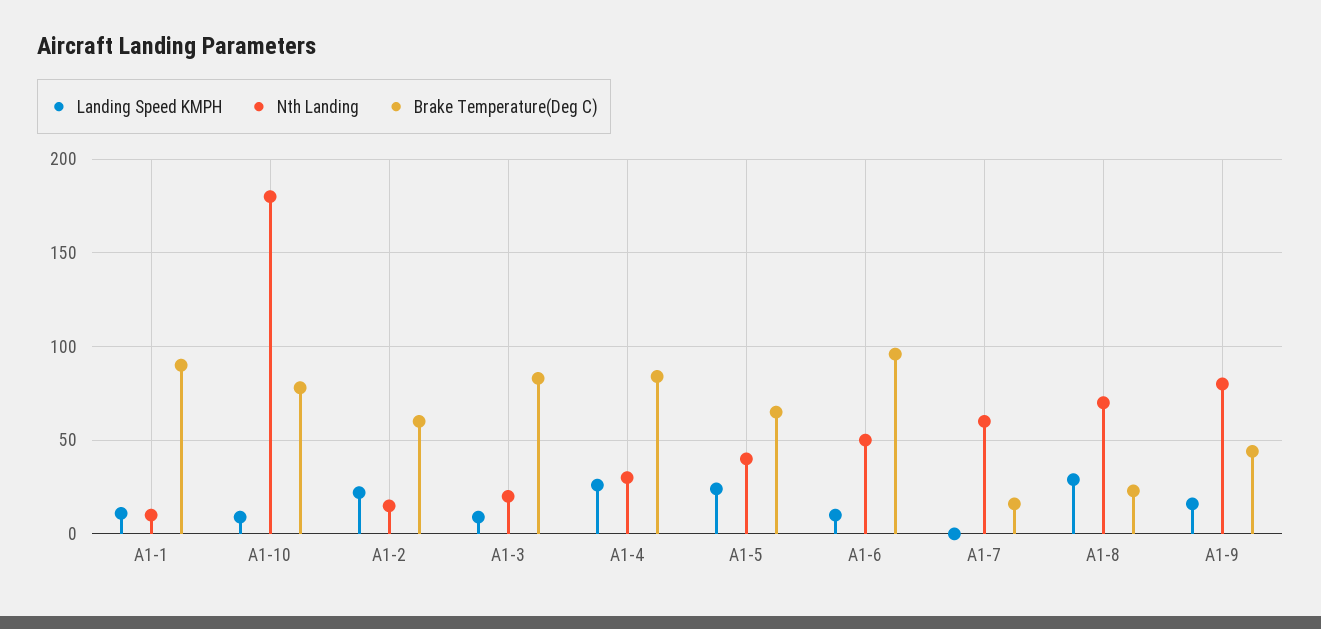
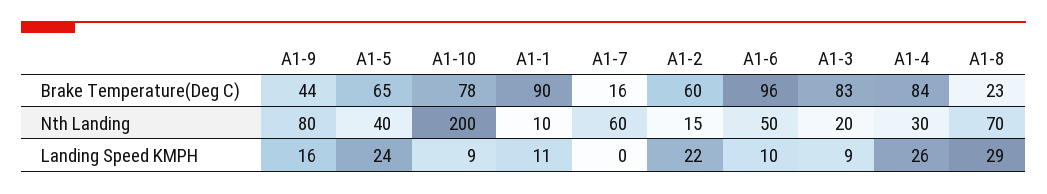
Nth Landing, A1-10: 180 -> 200

